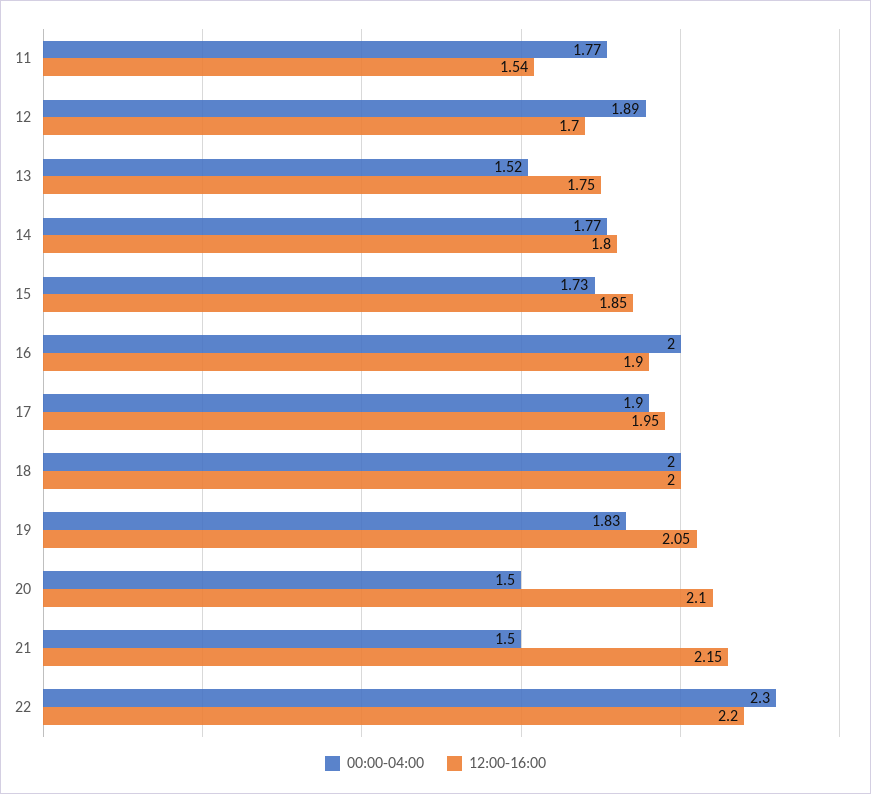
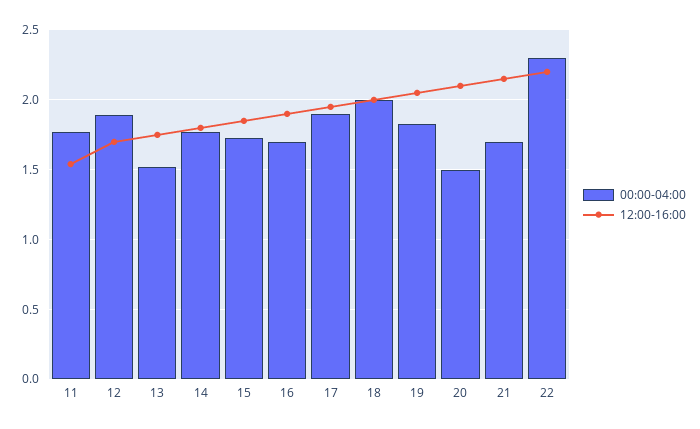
00:00-04:00, 16: 2 -> 1.7
00:00-04:00, 21: 1.5 -> 1.7

